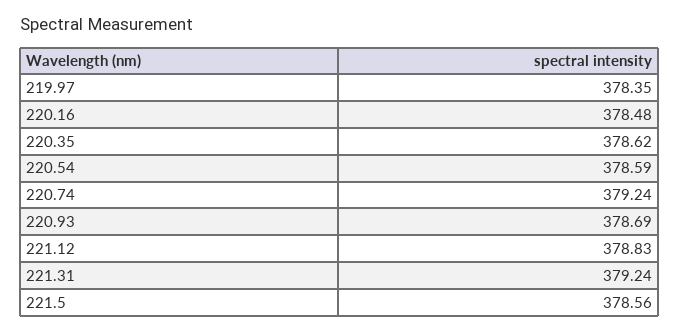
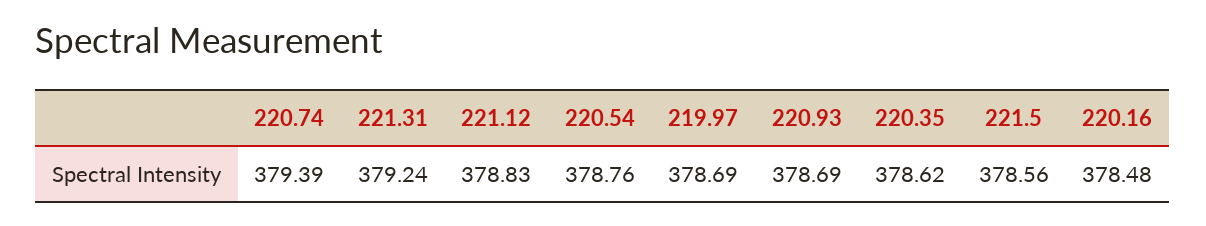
219.97: 378.35 -> 378.69
220.54: 378.59 -> 378.76
220.74: 379.24 -> 379.39

